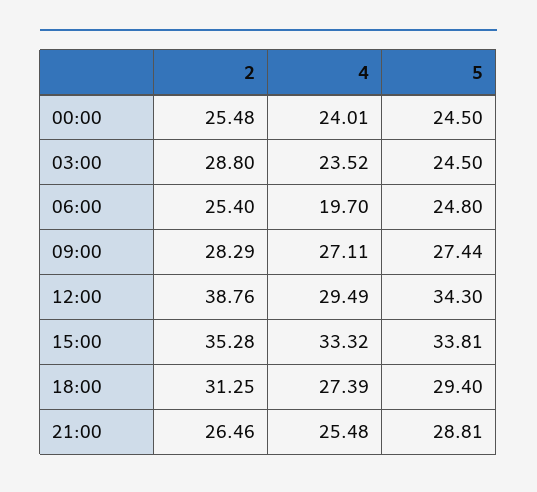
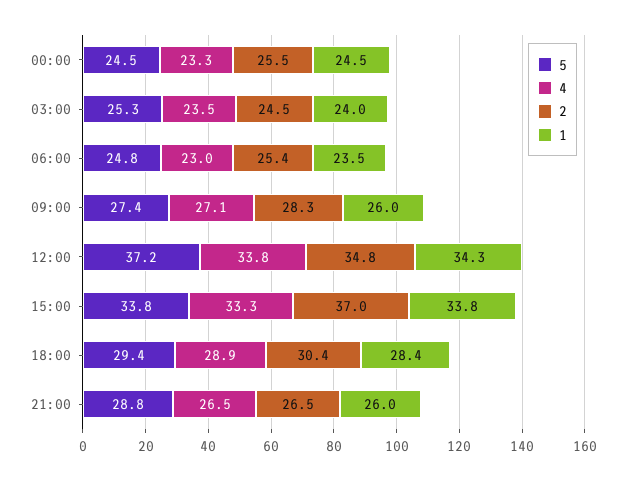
4, 00:00: 24.01 -> 23.3
2, 03:00: 28.8 -> 24.5
5, 03:00: 24.5 -> 25.3
4, 06:00: 19.7 -> 23
2, 12:00: 38.76 -> 34.8
4, 12:00: 29.49 -> 33.8
5, 12:00: 34.3 -> 37.2
2, 15:00: 35.28 -> 37
2, 18:00: 31.25 -> 30.4
4, 18:00: 27.39 -> 28.9
4, 21:00: 25.48 -> 26.5
1, 00:00: none -> 24.5
1, 03:00: none -> 24
1, 06:00: none -> 23.5
1, 09:00: none -> 26
1, 12:00: none -> 34.3
1, 15:00: none -> 33.8
1, 18:00: none -> 28.4
1, 21:00: none -> 26

